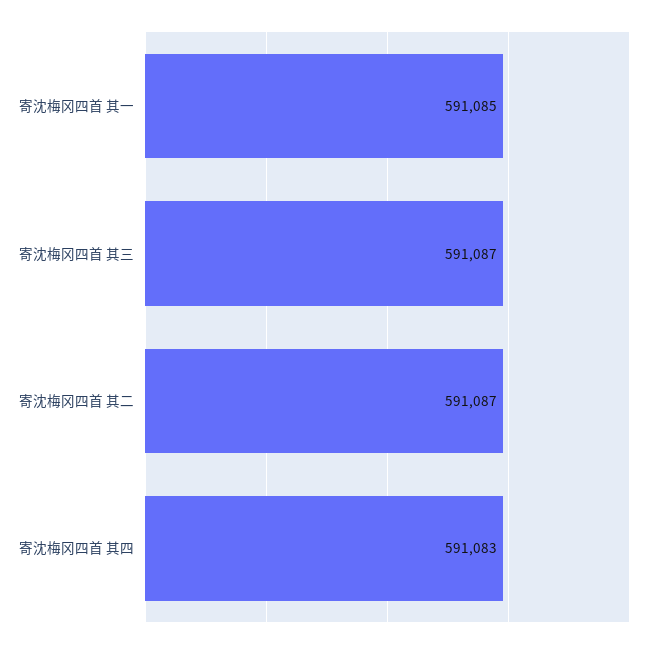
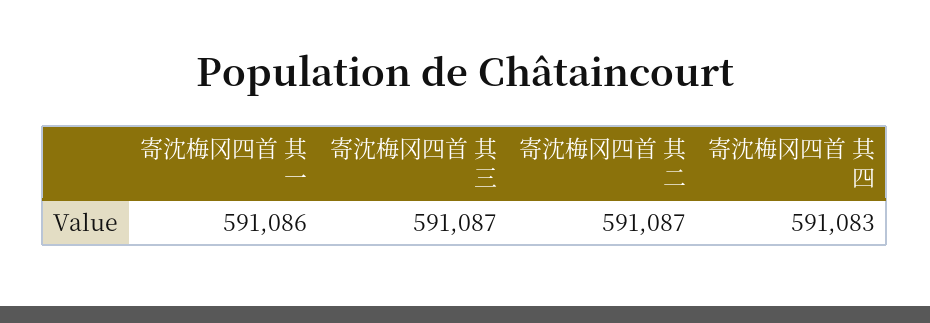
寄沈梅冈四首 其一: 591085 -> 591086

